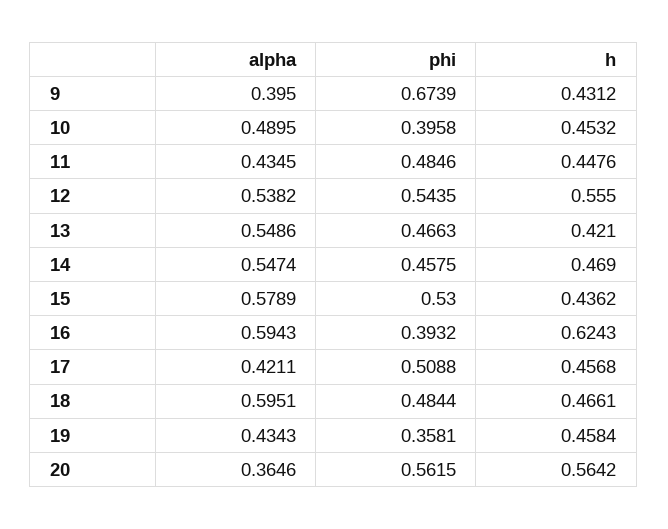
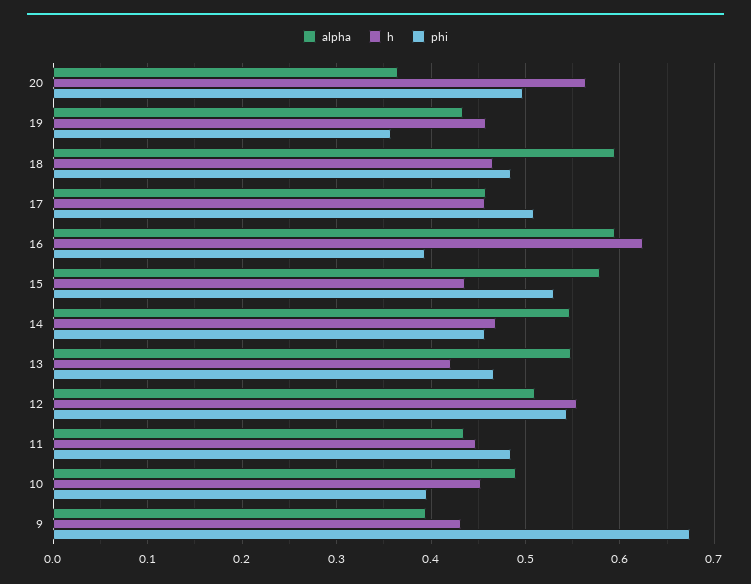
alpha, 12: 0.5382 -> 0.51
alpha, 17: 0.4211 -> 0.46
phi, 20: 0.5615 -> 0.5

